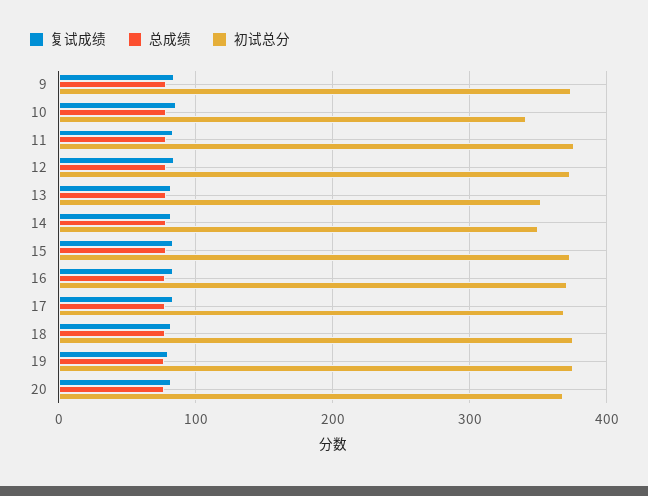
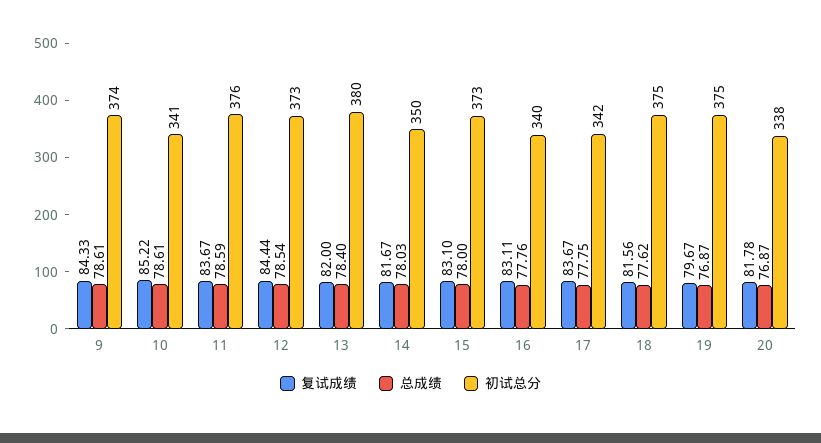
初试总分, 13: 350 -> 380
初试总分, 16: 370 -> 340
初试总分, 17: 370 -> 342
初试总分, 20: 370 -> 338

